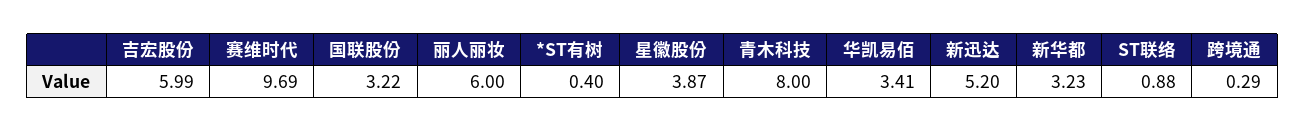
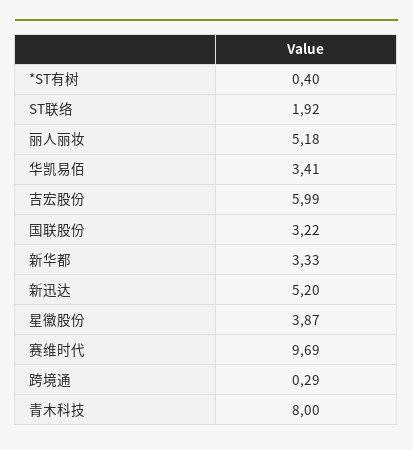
丽人丽妆: 6 -> 5.18
新华都: 3.23 -> 3.33
ST联络: 0.88 -> 1.92

